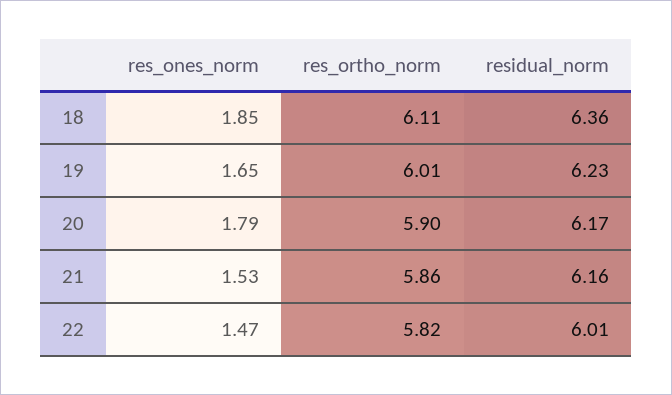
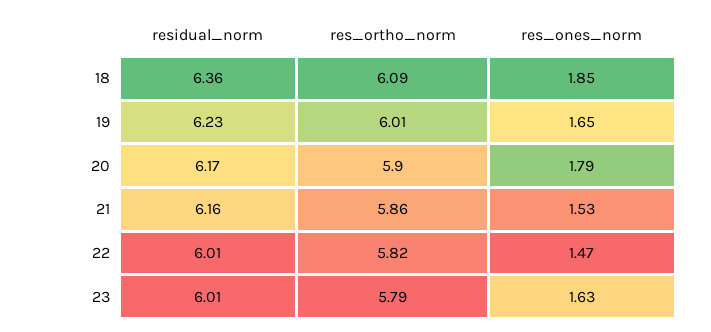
res_ortho_norm, 18: 6.11 -> 6.09
residual_norm, 23: none -> 6.01
res_ortho_norm, 23: none -> 5.79
res_ones_norm, 23: none -> 1.63

